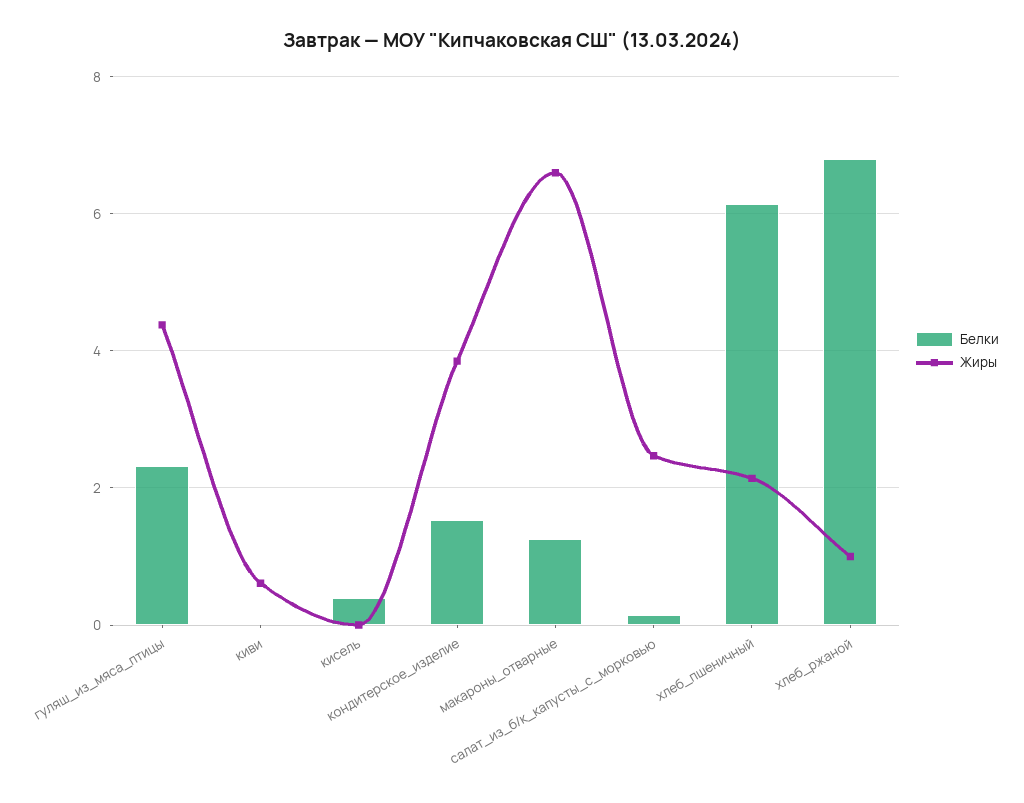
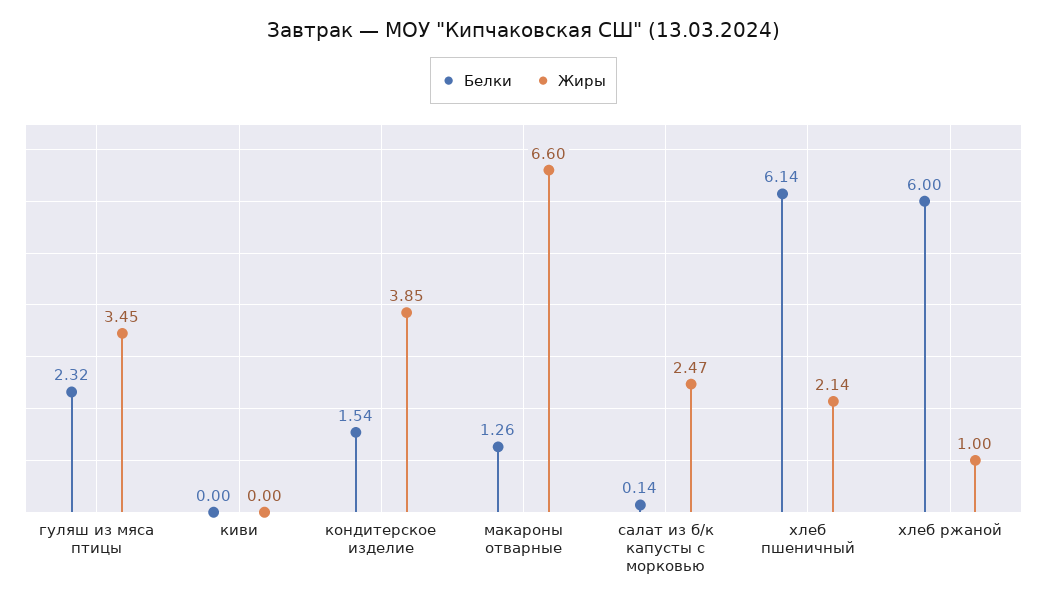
Жиры, гуляш_из_мяса_птицы: 4.4 -> 3.45
Жиры, киви: 0.6 -> 0
Белки, кисель: 0.4 -> none
Жиры, кисель: 0 -> none
Белки, хлеб_ржаной: 6.8 -> 6

